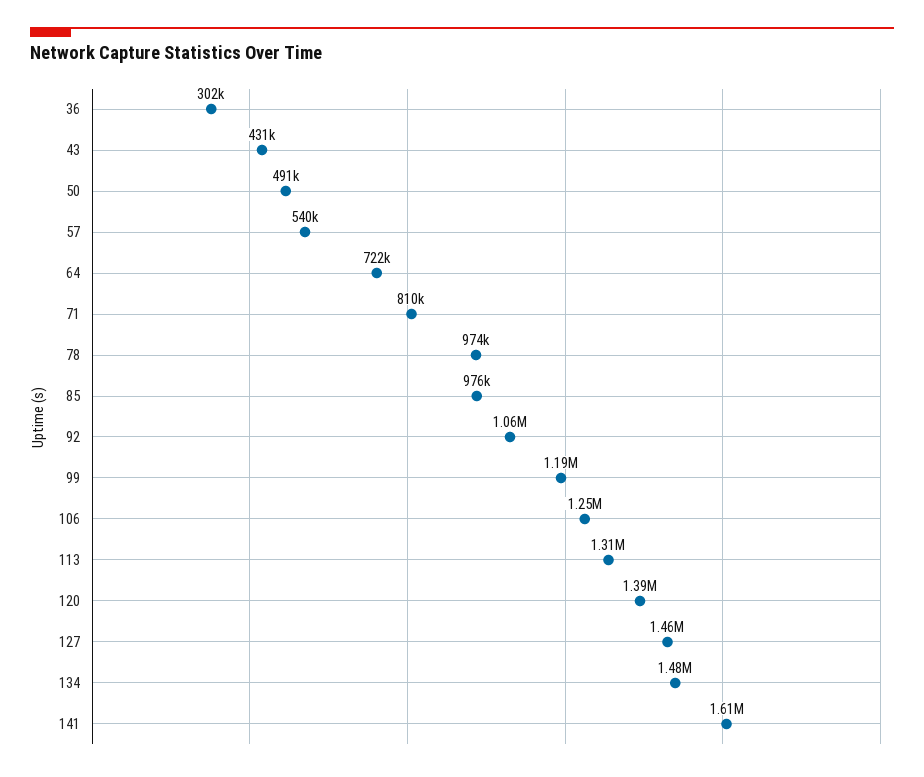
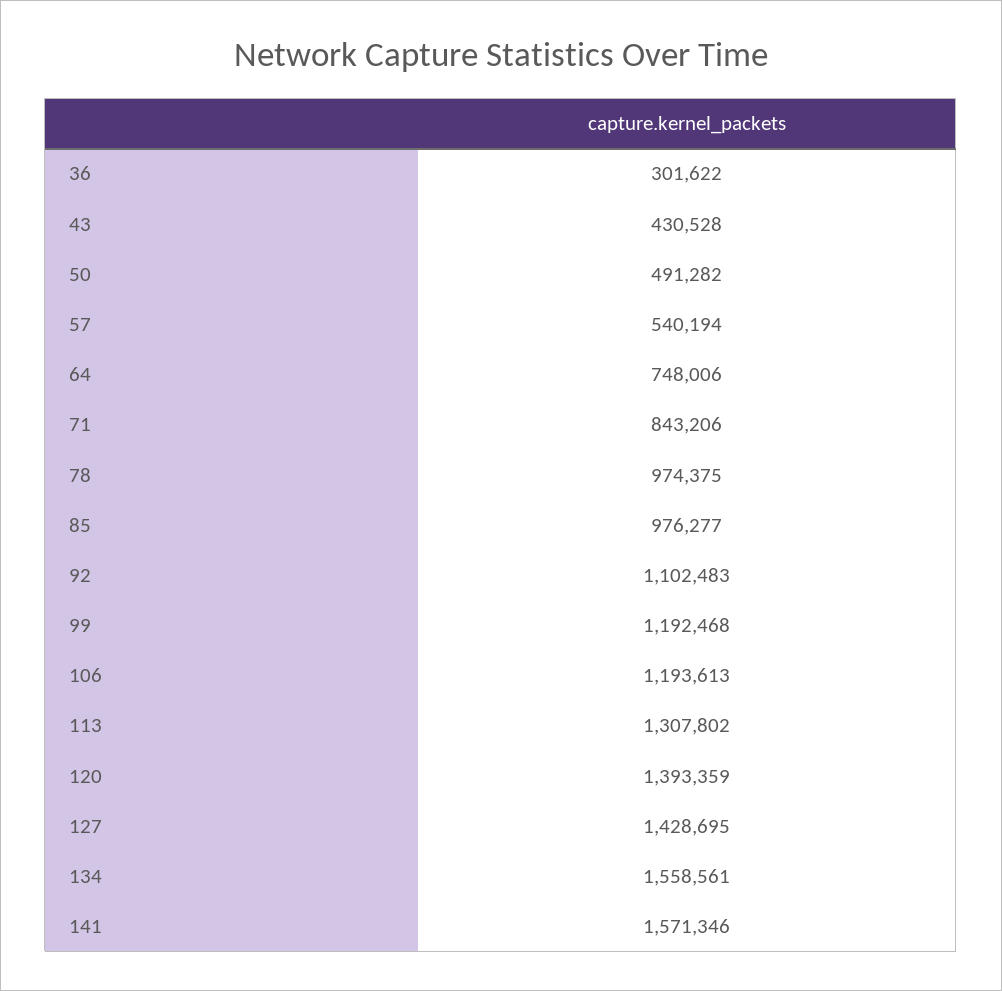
64: 722000 -> 748006
71: 810000 -> 843206
92: 1060000 -> 1102483
106: 1250000 -> 1193613
127: 1460000 -> 1428695
134: 1480000 -> 1558561
141: 1610000 -> 1571346

